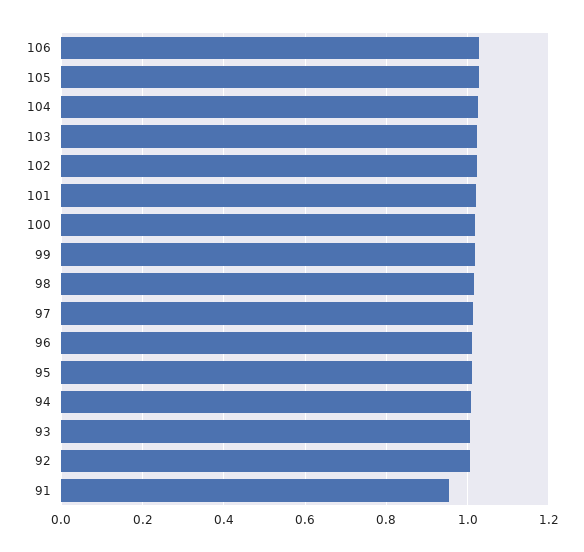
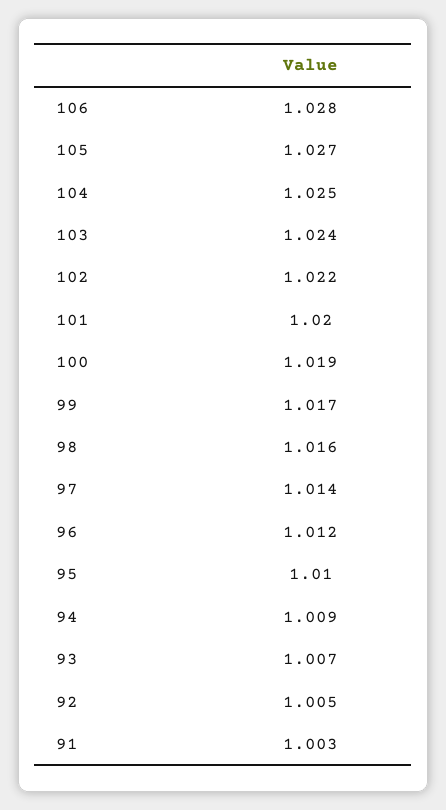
91: 0.96 -> 1.003

